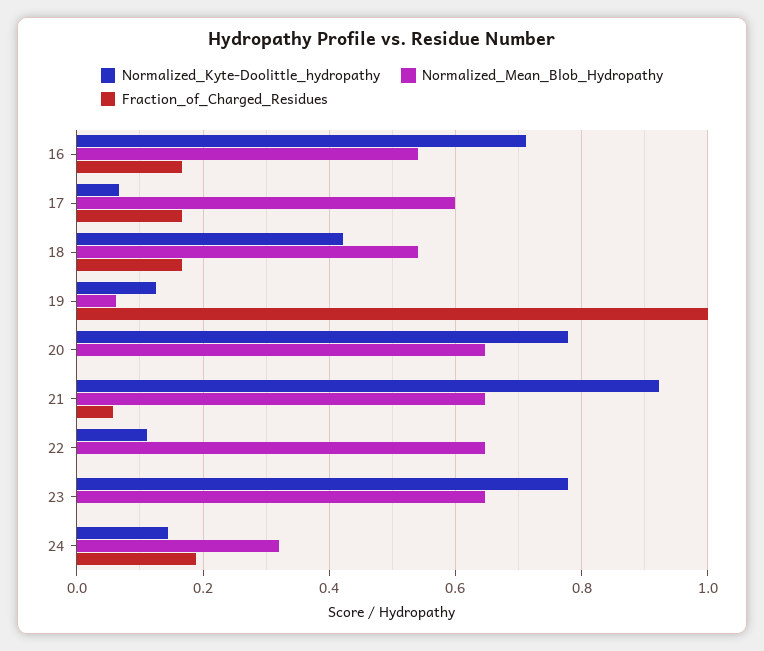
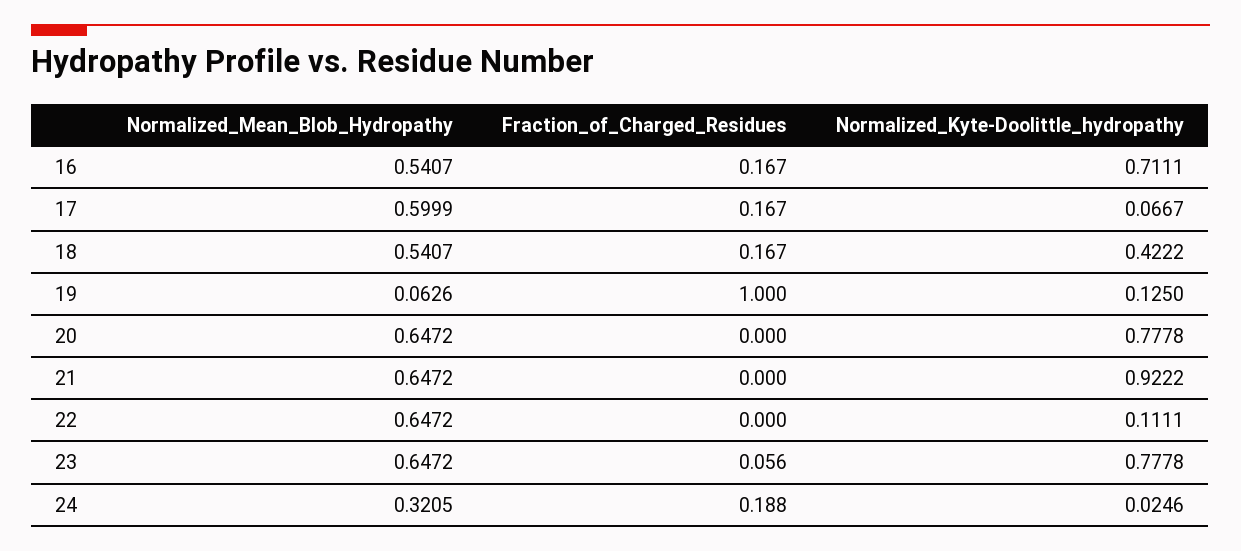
Fraction_of_Charged_Residues, 21: 0.06 -> 0
Fraction_of_Charged_Residues, 23: 0 -> 0.056
Normalized_Kyte-Doolittle_hydropathy, 24: 0.14 -> 0.0246

